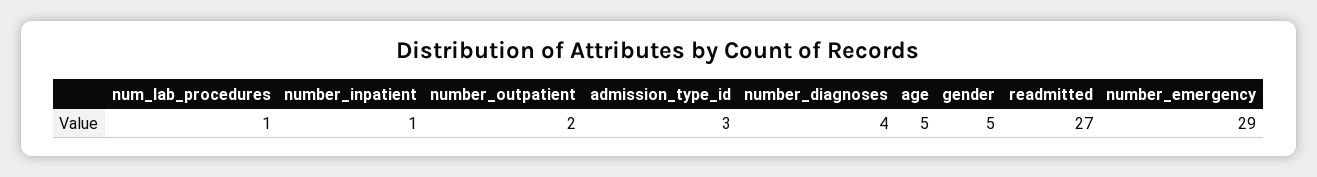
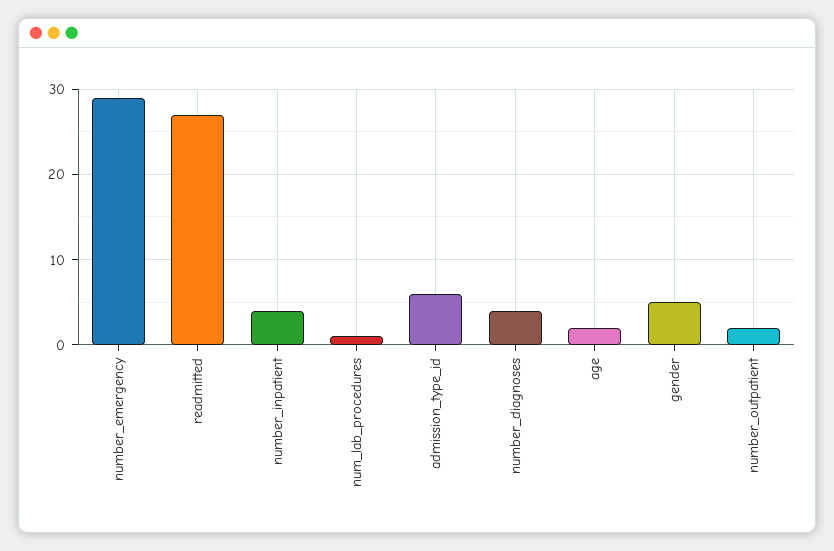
number_inpatient: 1 -> 4
admission_type_id: 3 -> 6
age: 5 -> 2

